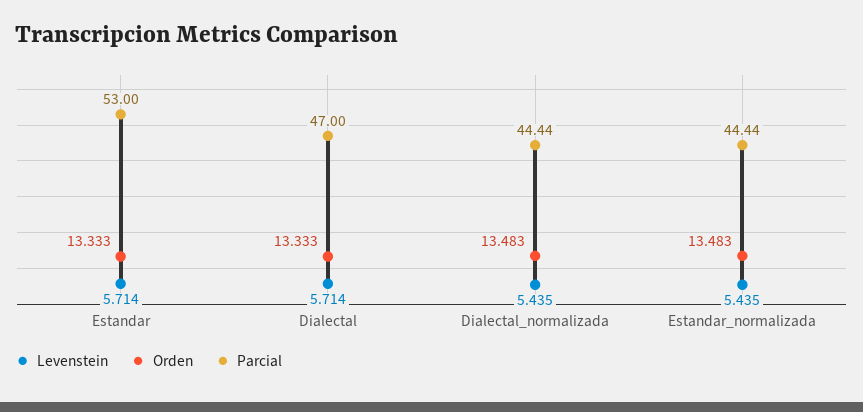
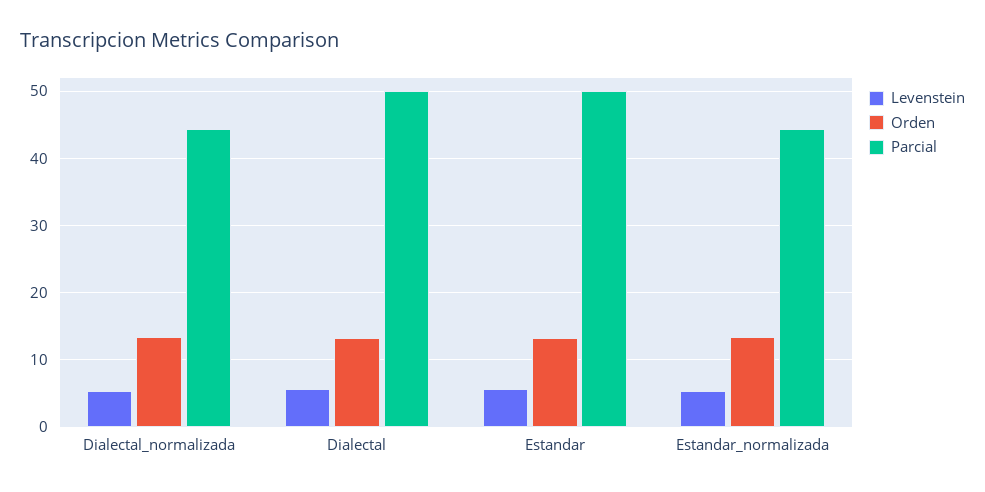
Parcial, Estandar: 53 -> 50
Parcial, Dialectal: 47 -> 50

